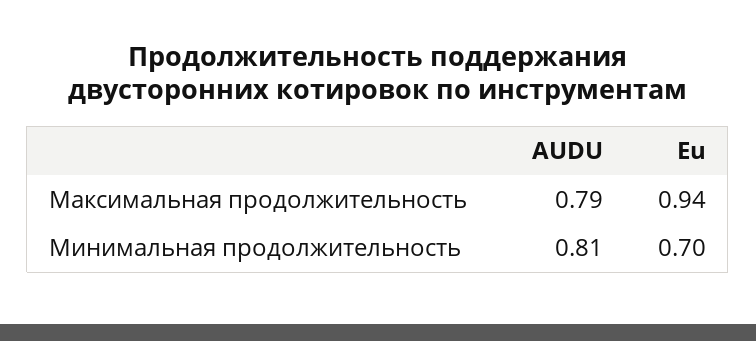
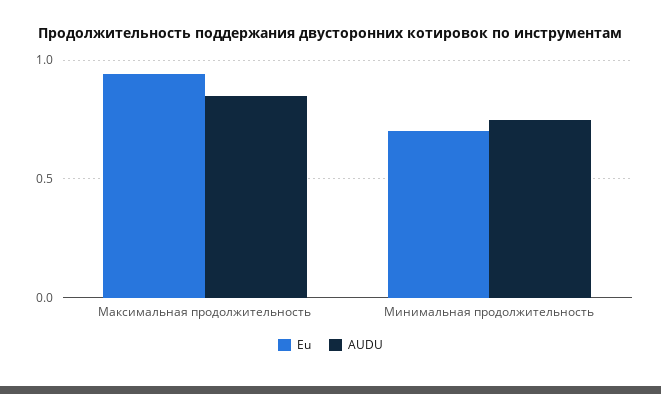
AUDU, Максимальная продолжительность: 0.79 -> 0.85
AUDU, Минимальная продолжительность: 0.81 -> 0.75

